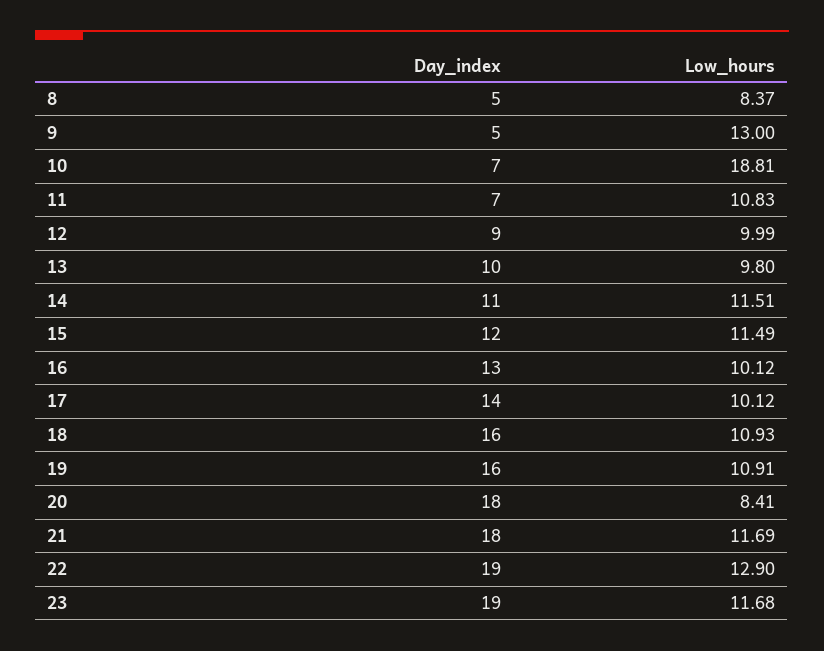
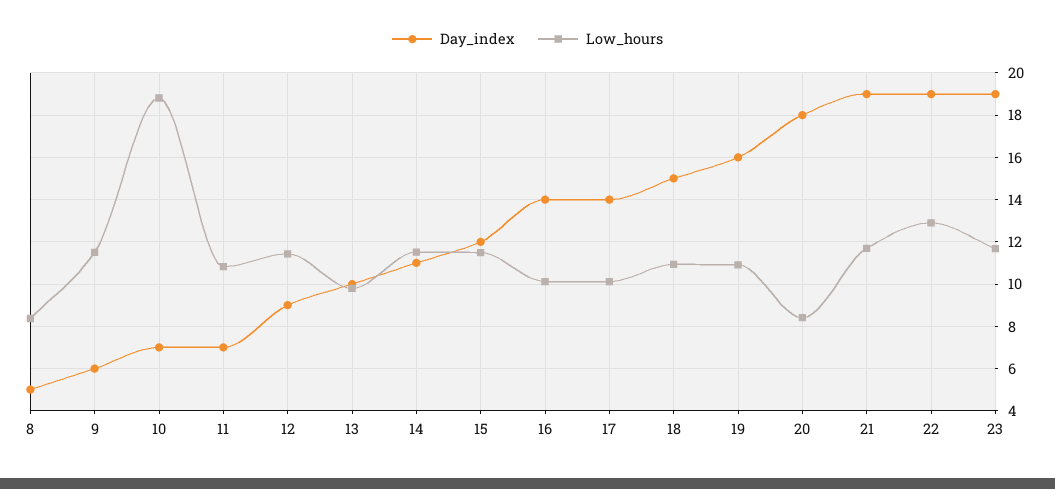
Day_index, 9: 5 -> 6
Low_hours, 9: 13 -> 11.5
Low_hours, 12: 9.99 -> 11.5
Day_index, 16: 13 -> 14
Day_index, 18: 16 -> 15
Day_index, 21: 18 -> 19

